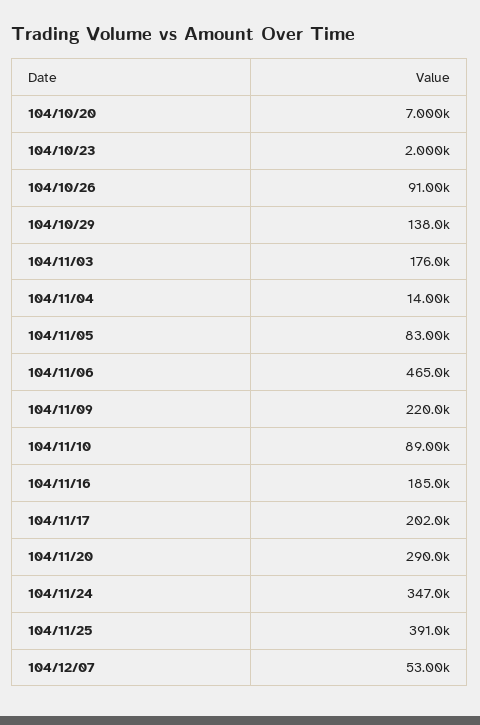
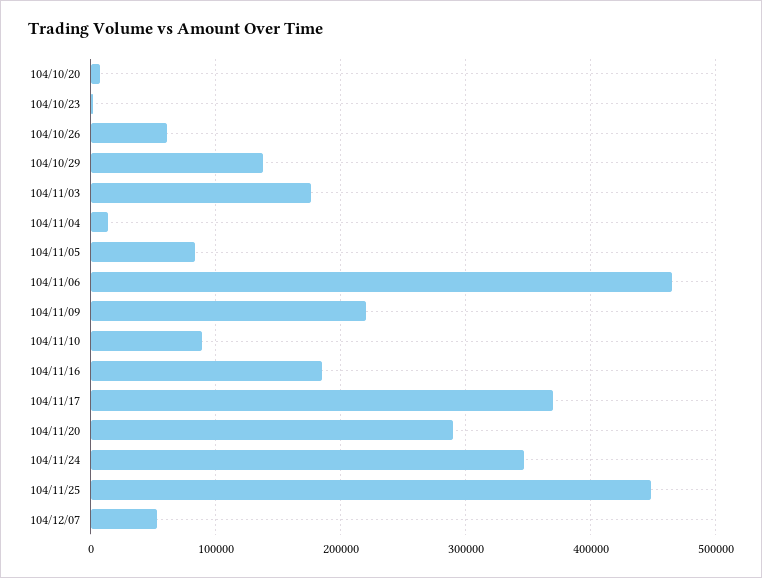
104/10/26: 91000 -> 60000
104/11/17: 202000 -> 370000
104/11/25: 391000 -> 450000

